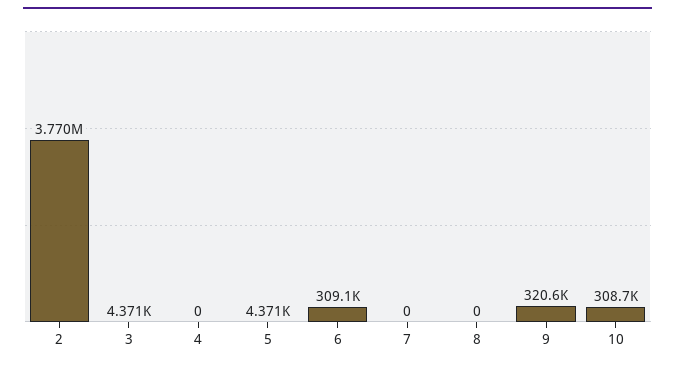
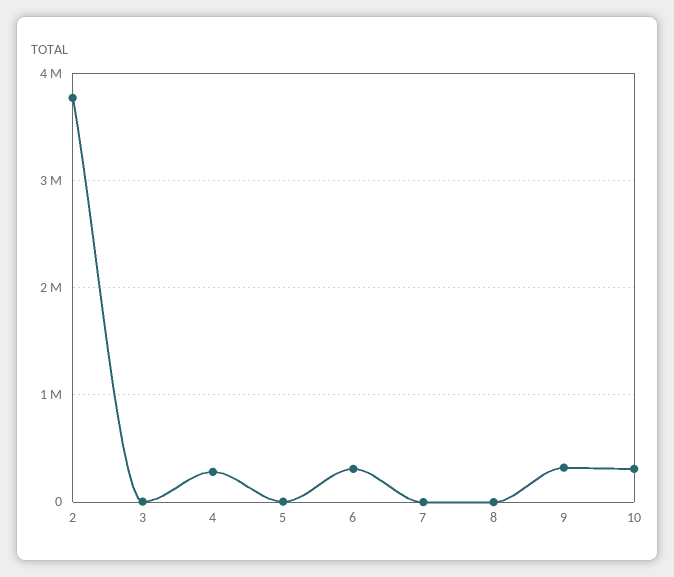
4: 0 -> 300000

